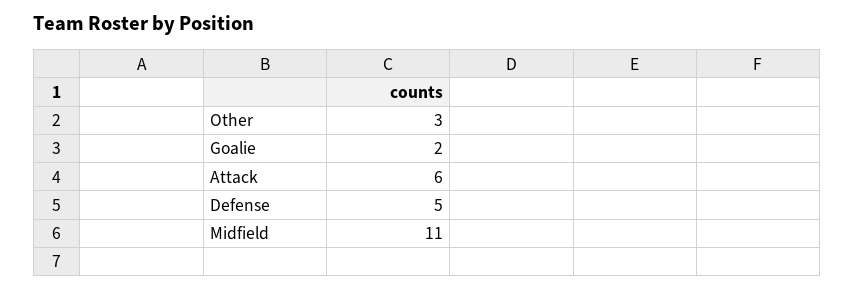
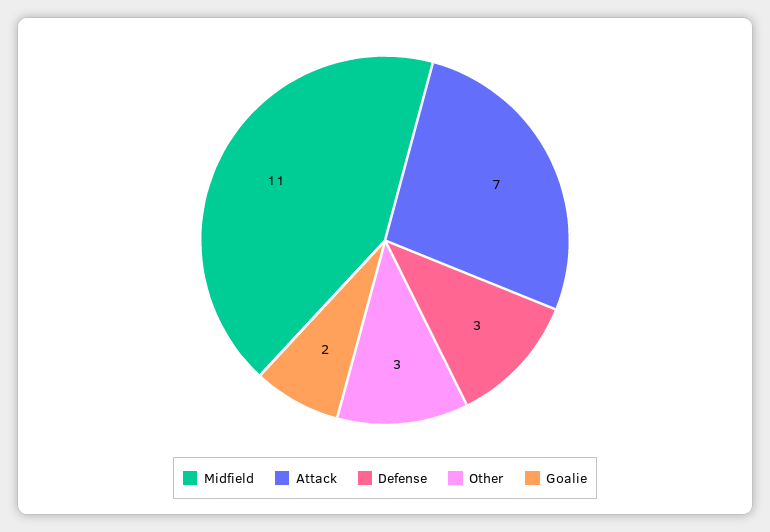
Attack: 6 -> 7
Defense: 5 -> 3

